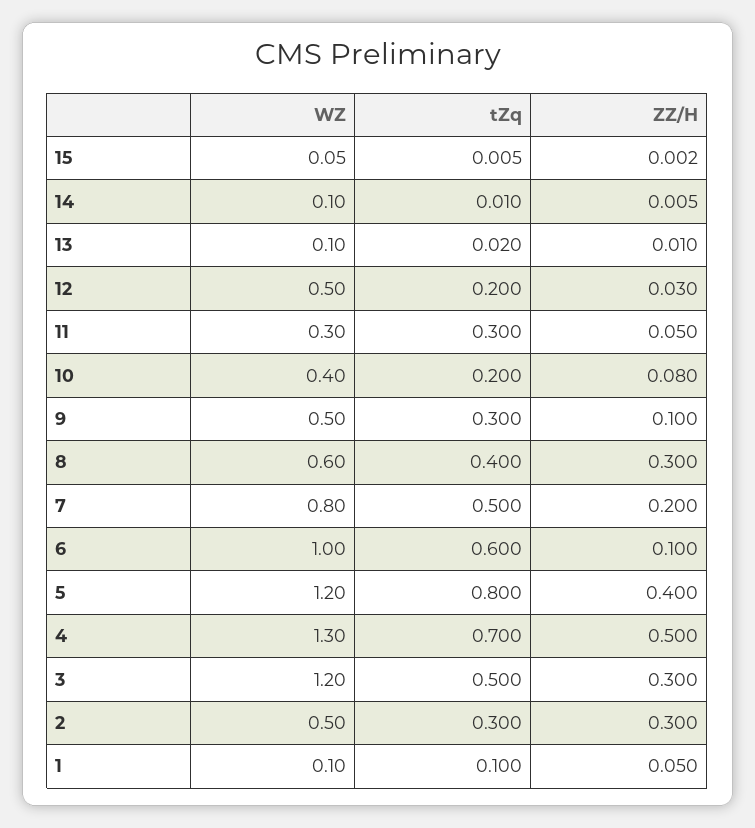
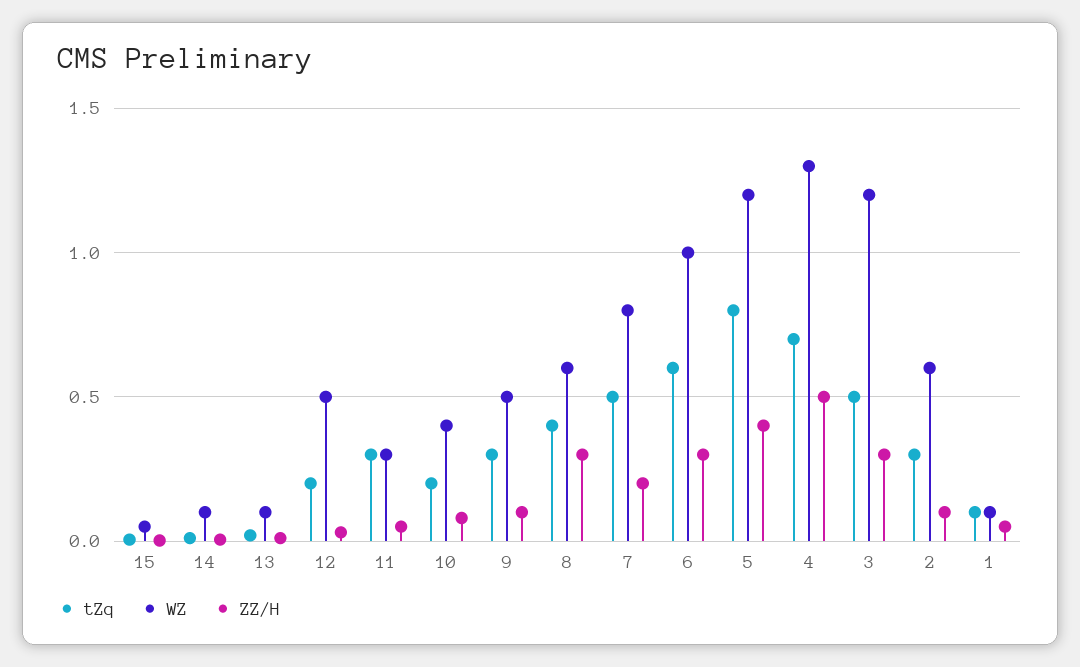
ZZ/H, 6: 0.1 -> 0.3
WZ, 2: 0.5 -> 0.6
ZZ/H, 2: 0.3 -> 0.1

